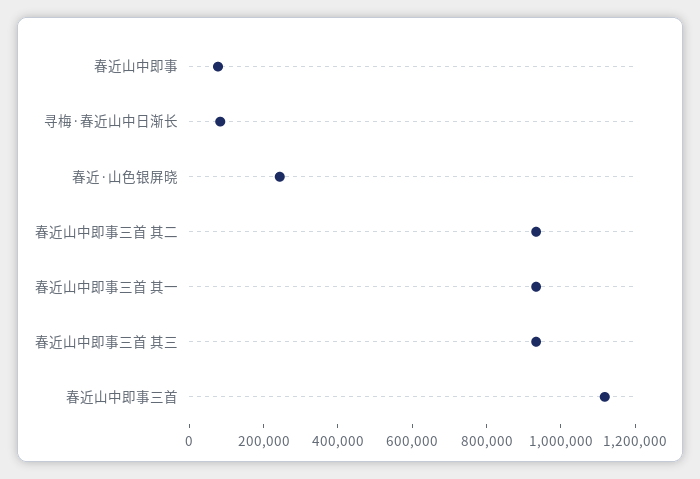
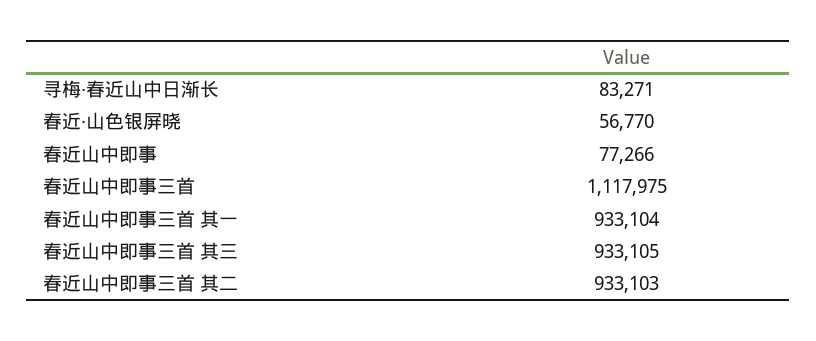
春近·山色银屏晓: 250000 -> 56770

